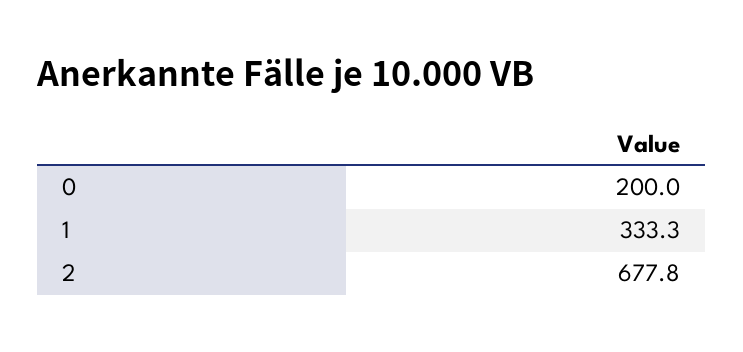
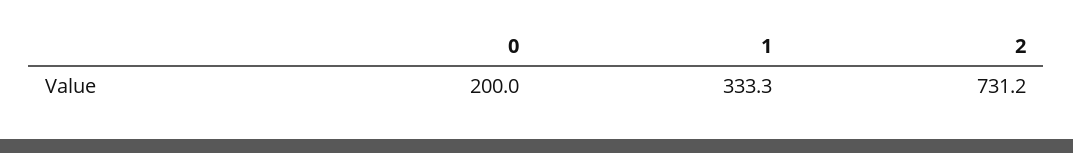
2: 677.8 -> 731.2

